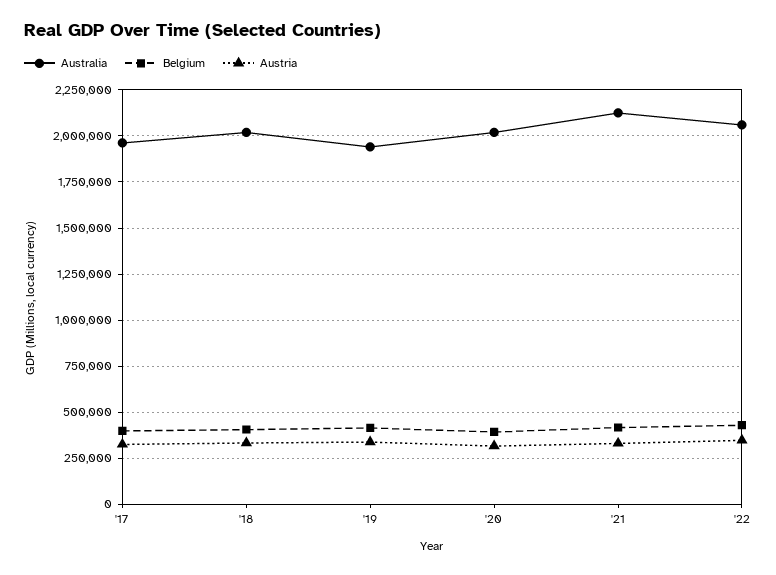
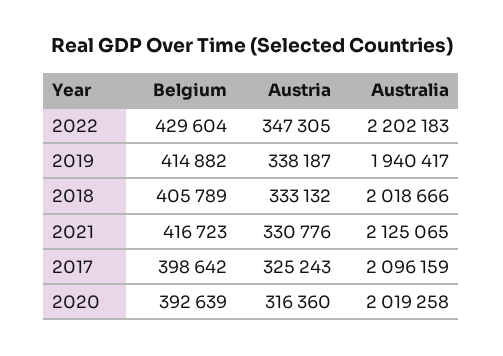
Australia, '17: 1950000 -> 2096159
Australia, '22: 2050000 -> 2202183

